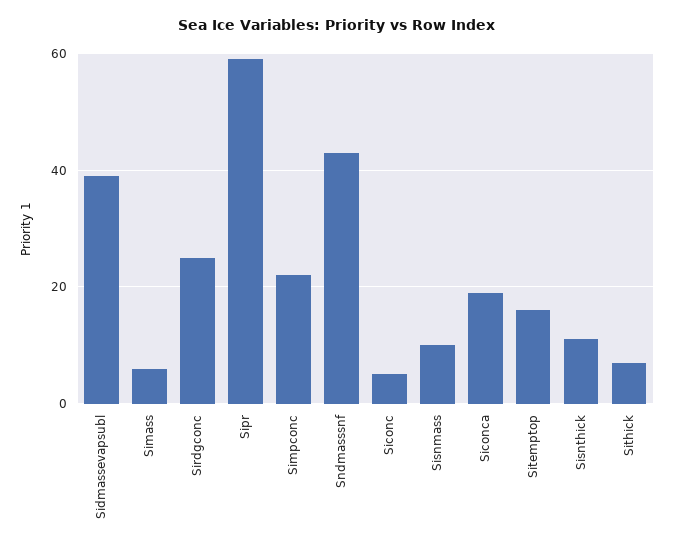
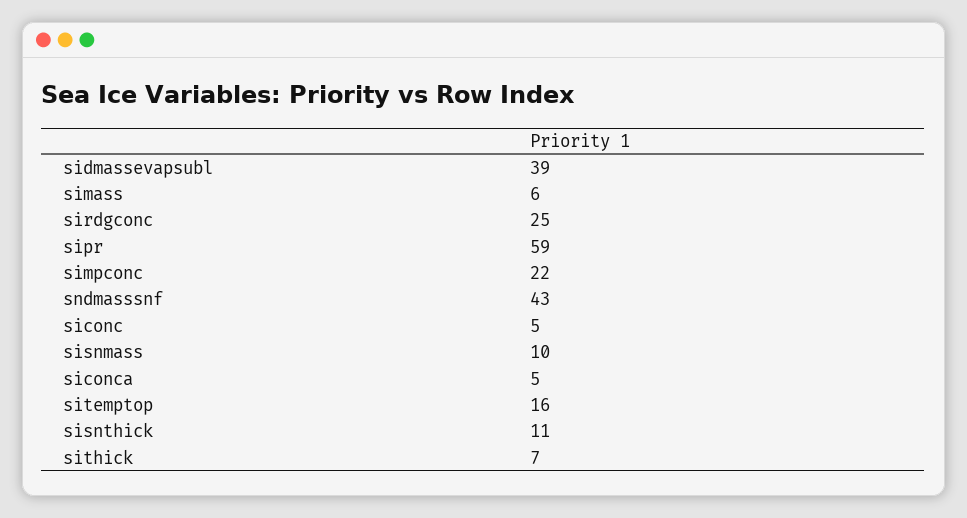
Siconca: 20 -> 5

